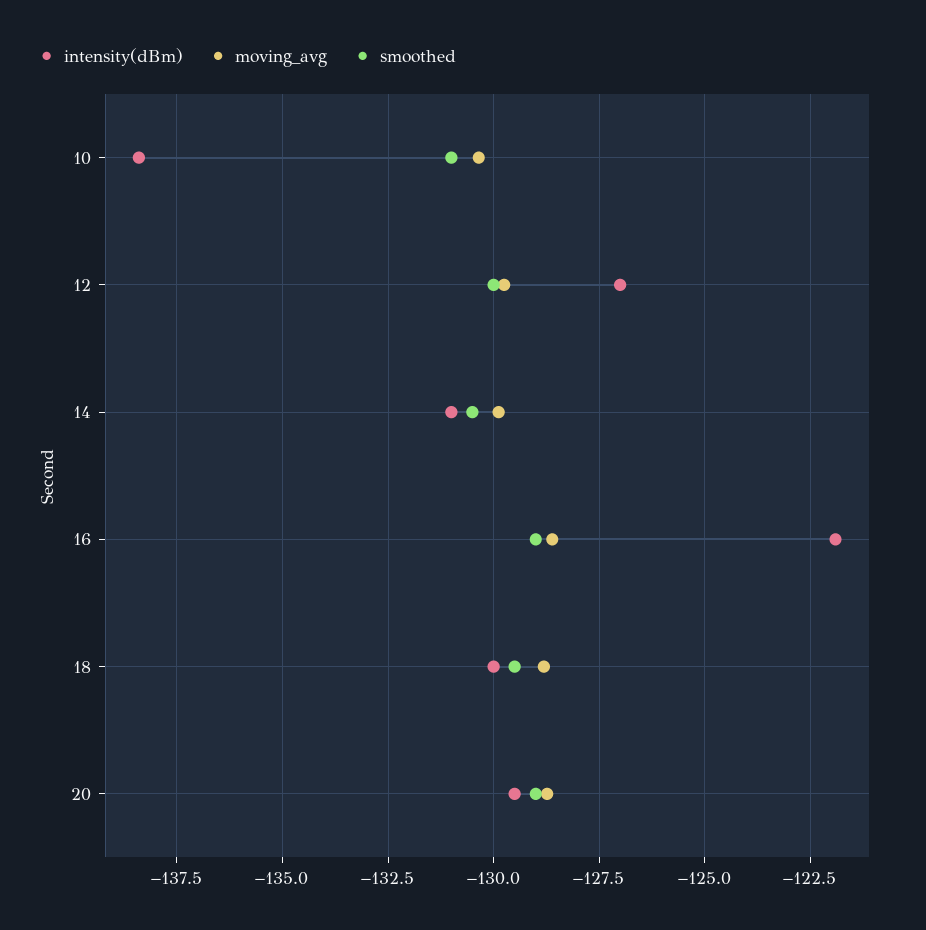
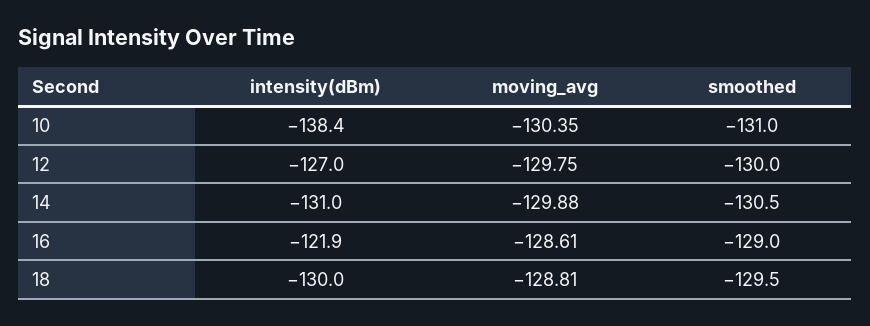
intensity(dBm), 20: -129.5 -> none
moving_avg, 20: -128.75 -> none
smoothed, 20: -129 -> none

